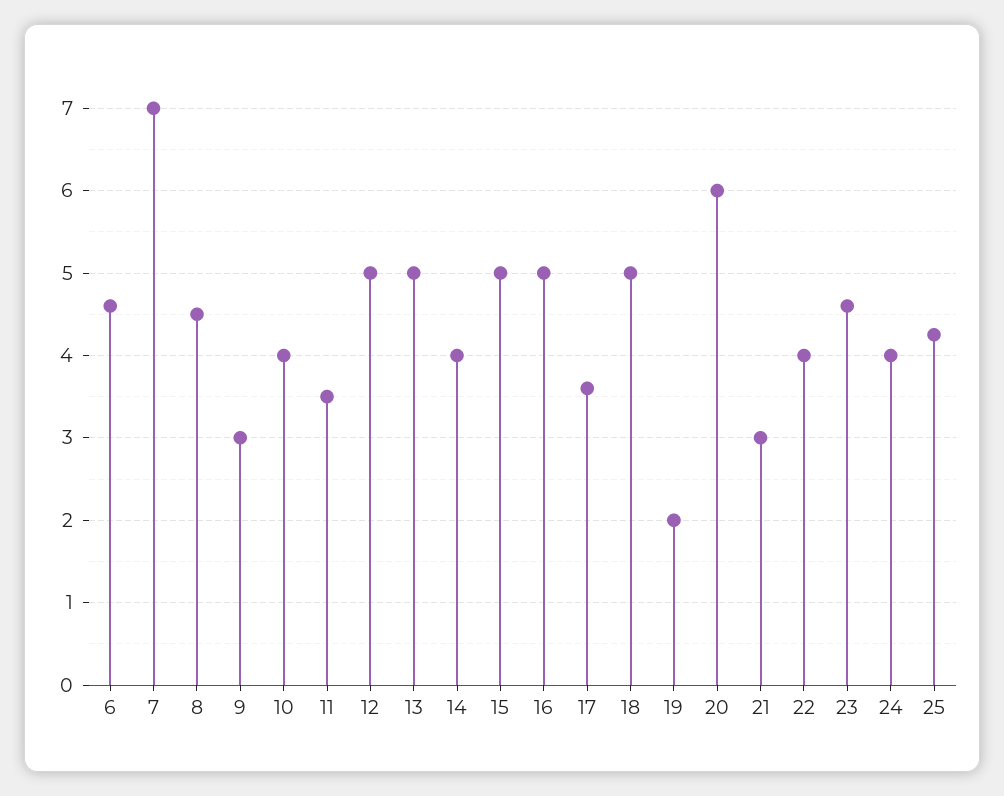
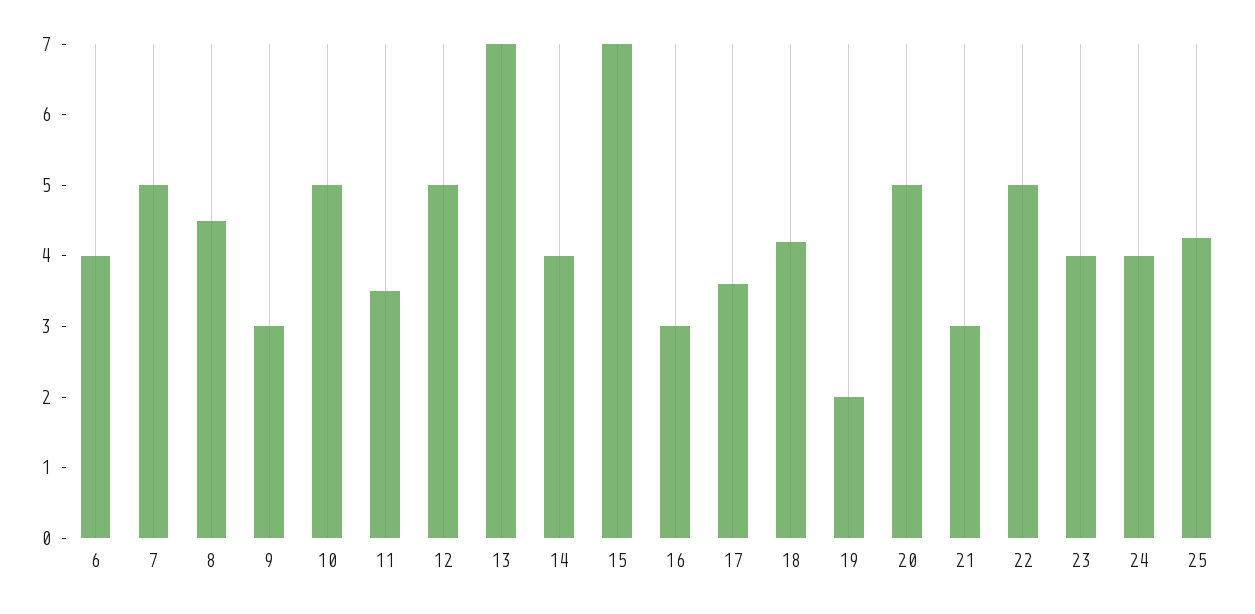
6: 4.6 -> 4
7: 7 -> 5
10: 4 -> 5
13: 5 -> 7
15: 5 -> 7
16: 5 -> 3
18: 5 -> 4.2
20: 6 -> 5
22: 4 -> 5
23: 4.6 -> 4

